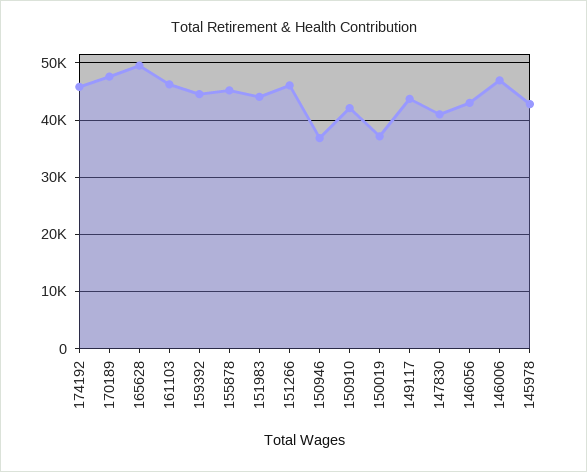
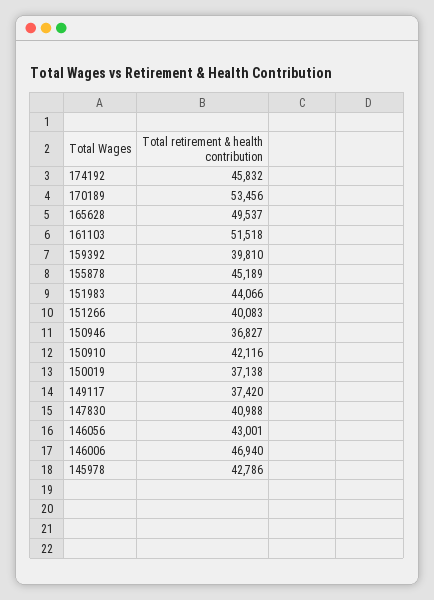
170189: 48000 -> 53456
161103: 46000 -> 51518
159392: 44000 -> 39810
151266: 46000 -> 40083
149117: 44000 -> 37420

